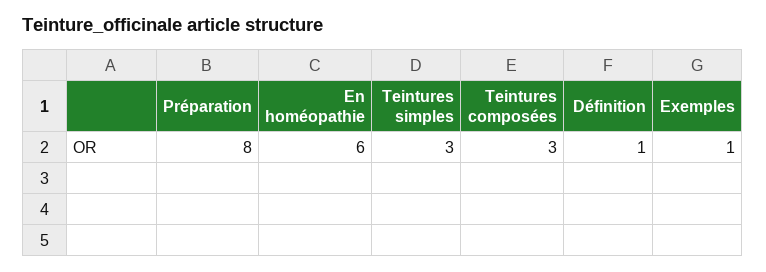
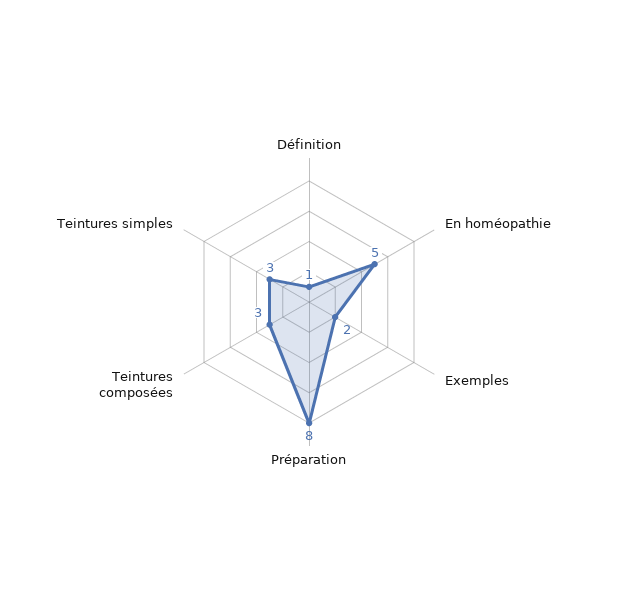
En homéopathie: 6 -> 5
Exemples: 1 -> 2

